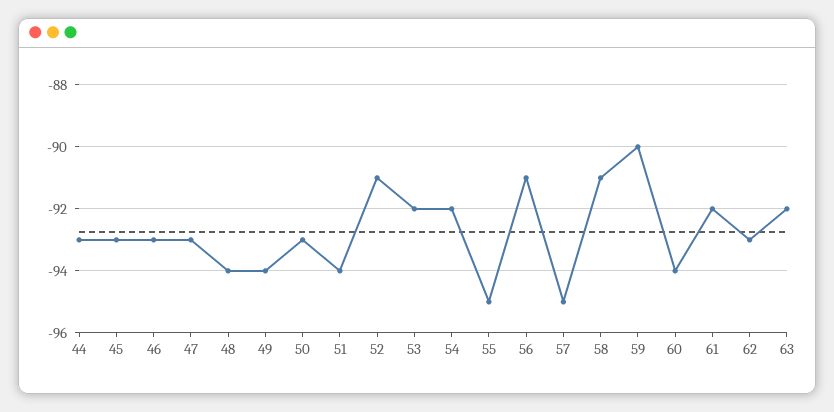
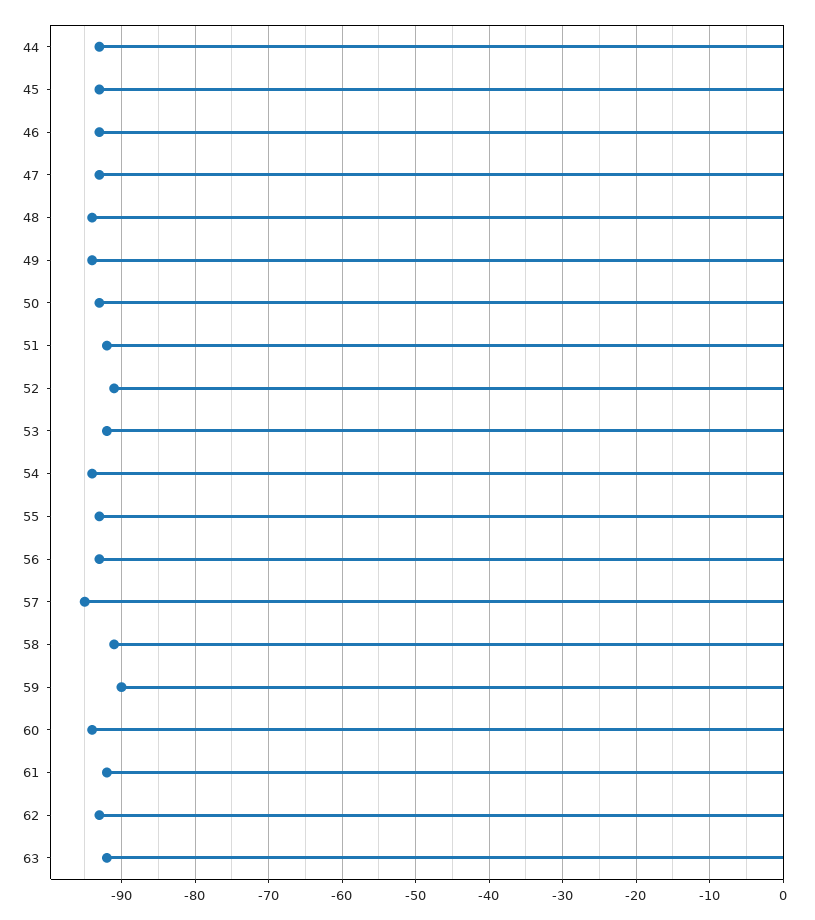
51: -94 -> -92
54: -92 -> -94
55: -95 -> -93
56: -91 -> -93

